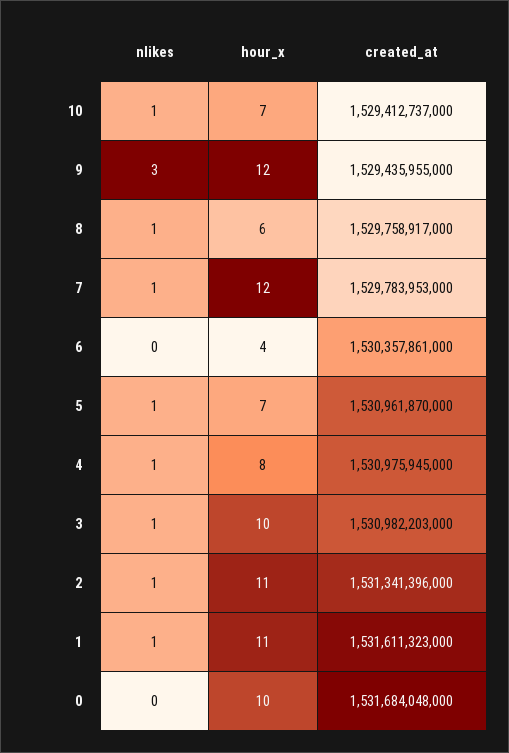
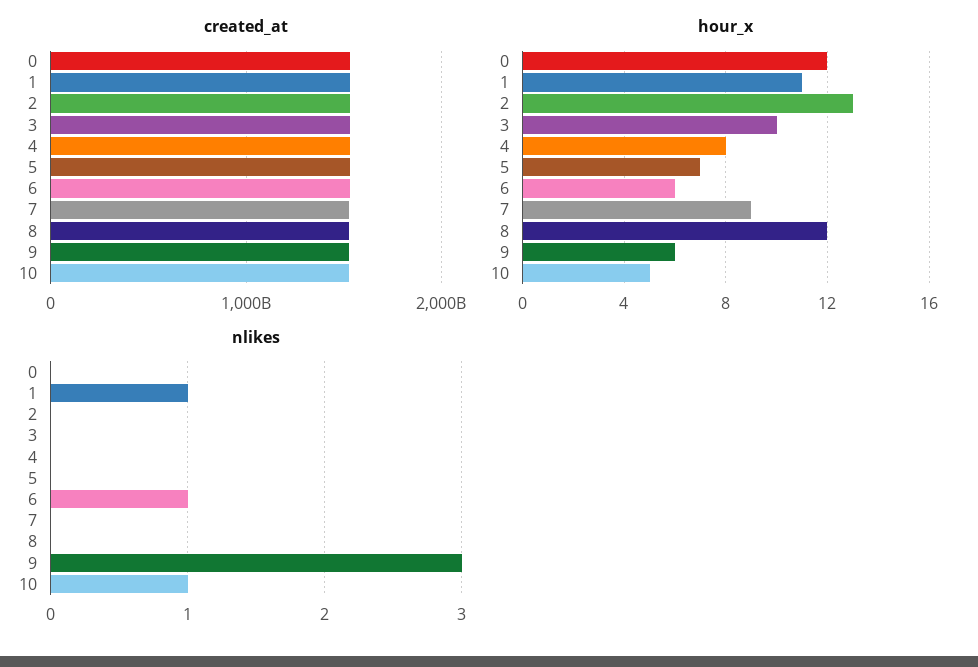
hour_x, 10: 7 -> 5
hour_x, 9: 12 -> 6
nlikes, 8: 1 -> 0
hour_x, 8: 6 -> 12
nlikes, 7: 1 -> 0
hour_x, 7: 12 -> 9
nlikes, 6: 0 -> 1
hour_x, 6: 4 -> 6
nlikes, 5: 1 -> 0
nlikes, 4: 1 -> 0
nlikes, 3: 1 -> 0
nlikes, 2: 1 -> 0
hour_x, 2: 11 -> 13
hour_x, 0: 10 -> 12

